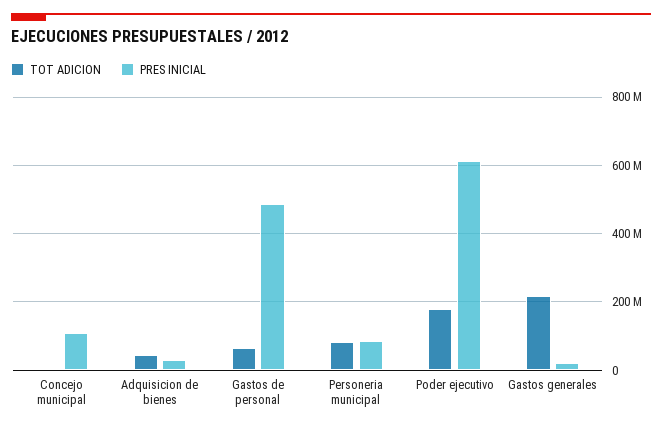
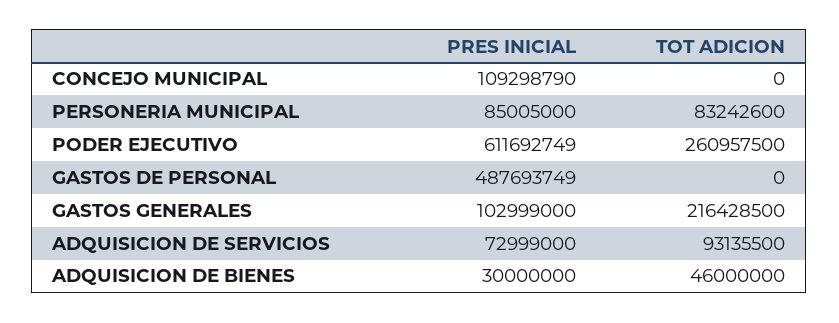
TOT ADICION, Gastos de personal: 60000000 -> 0
TOT ADICION, Poder ejecutivo: 180000000 -> 260957500
PRES INICIAL, Gastos generales: 20000000 -> 102999000
PRES INICIAL, ADQUISICION DE SERVICIOS: none -> 72999000
TOT ADICION, ADQUISICION DE SERVICIOS: none -> 93135500

